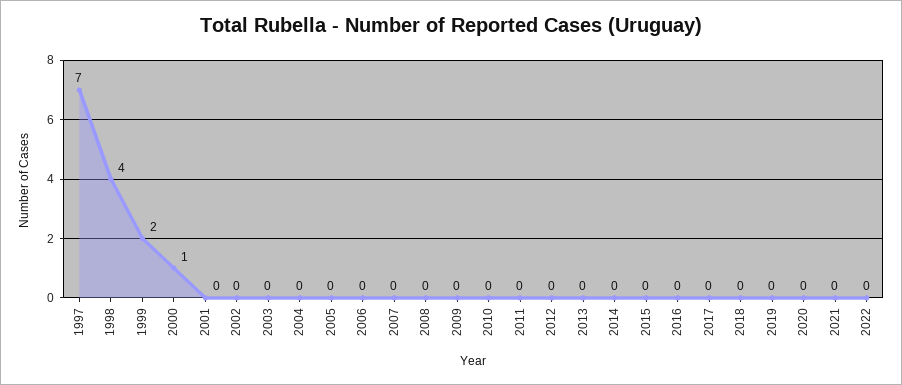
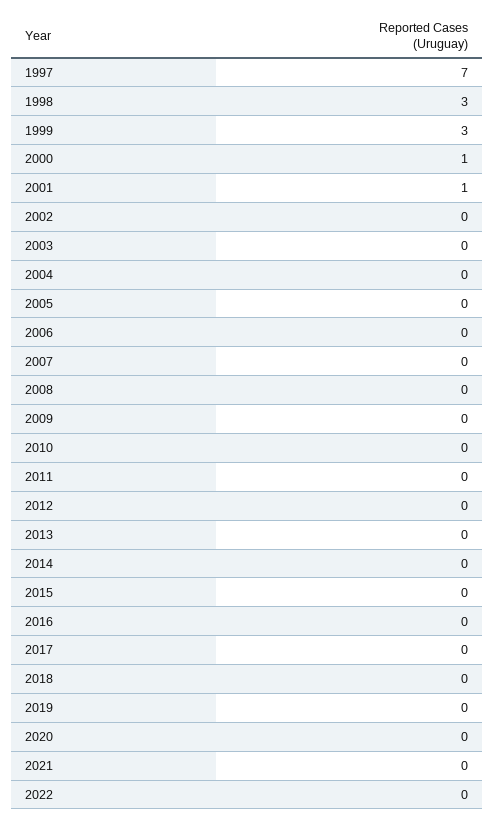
1998: 4 -> 3
1999: 2 -> 3
2001: 0 -> 1

